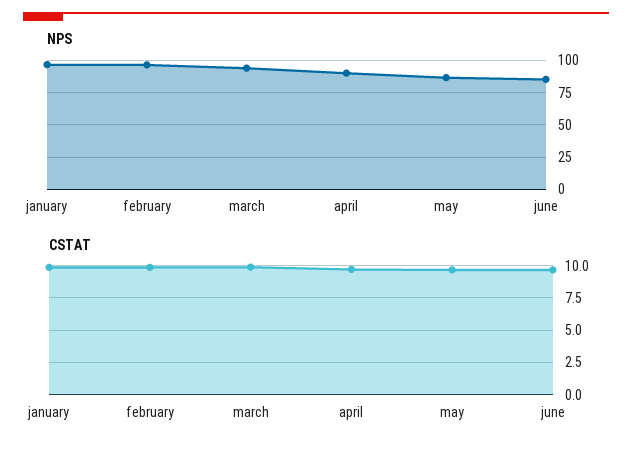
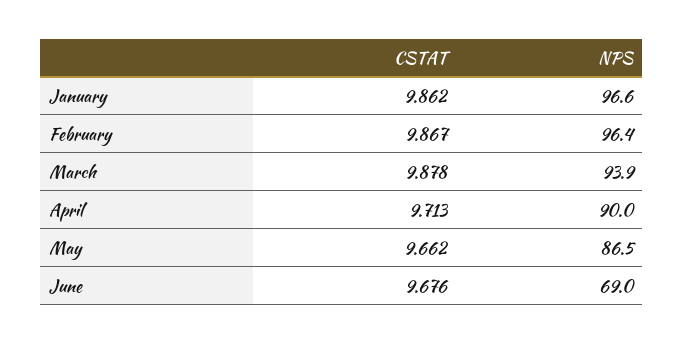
NPS, june: 85 -> 69

